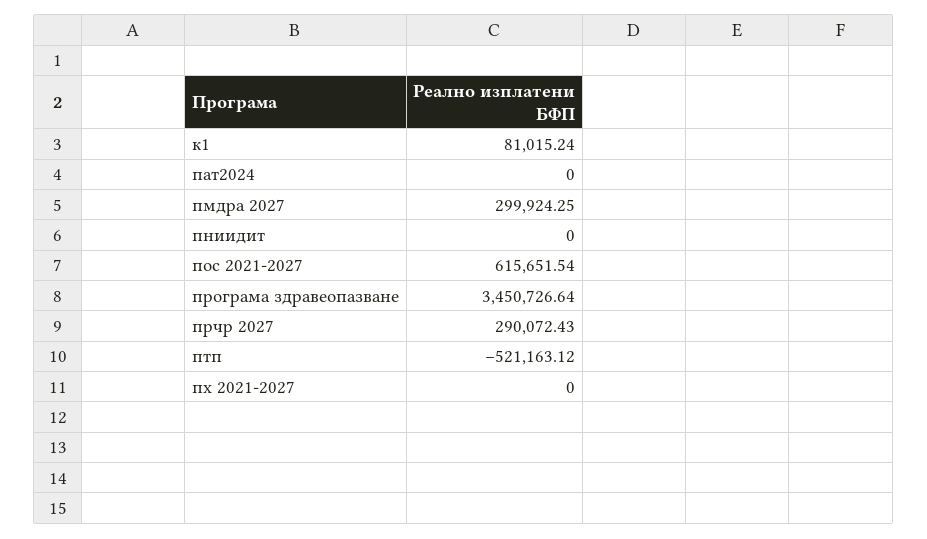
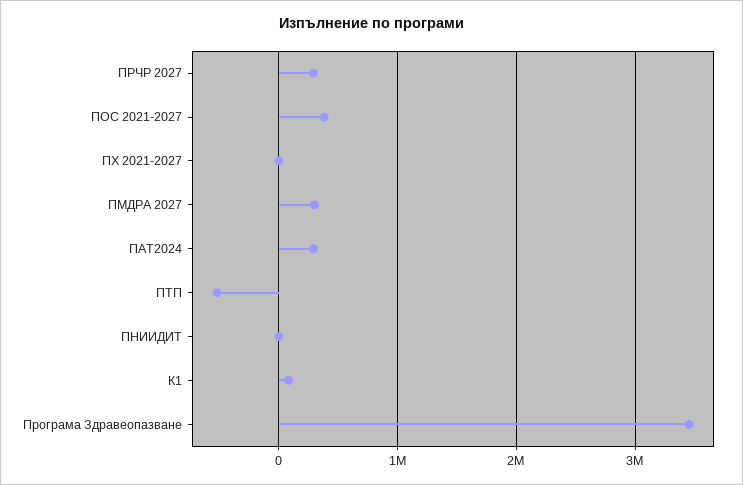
пат2024: 0 -> 300000
пос 2021-2027: 615651.54 -> 400000

